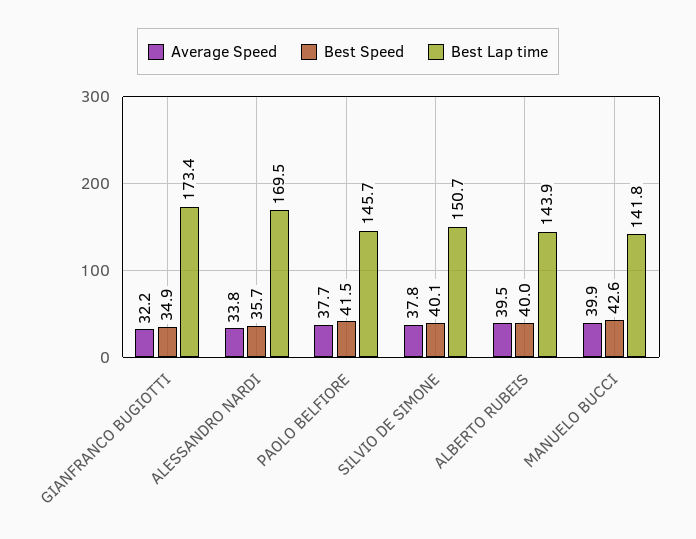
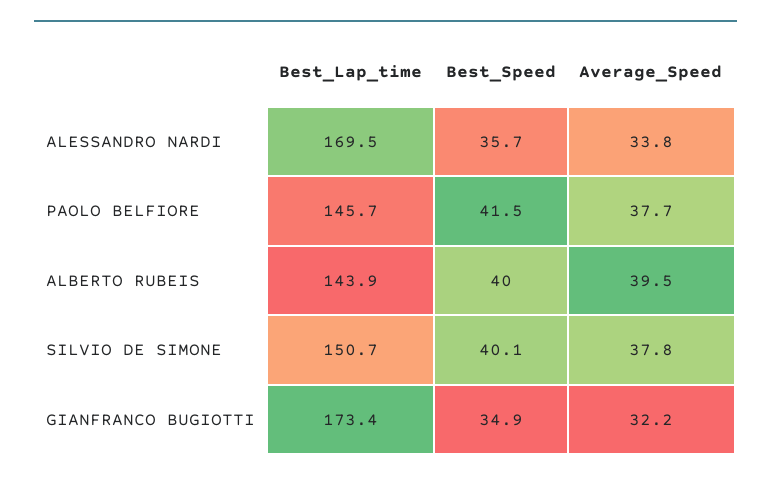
Average Speed, MANUELO BUCCI: 39.9 -> none
Best Speed, MANUELO BUCCI: 42.6 -> none
Best Lap time, MANUELO BUCCI: 141.8 -> none

